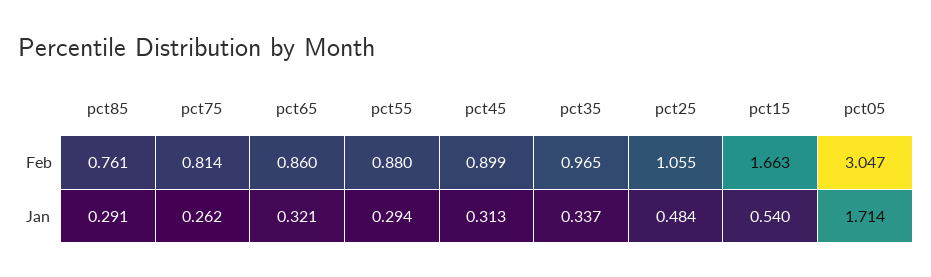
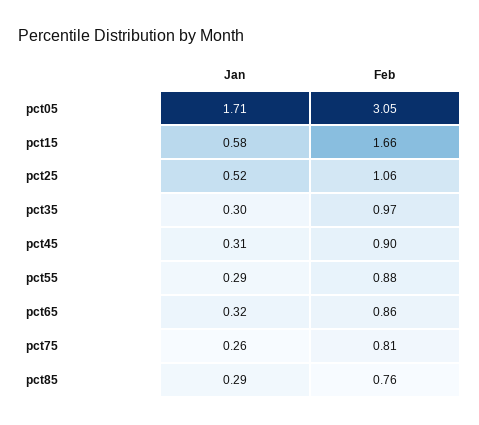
pct35, Jan: 0.337 -> 0.3
pct25, Jan: 0.484 -> 0.52
pct15, Jan: 0.54 -> 0.58

